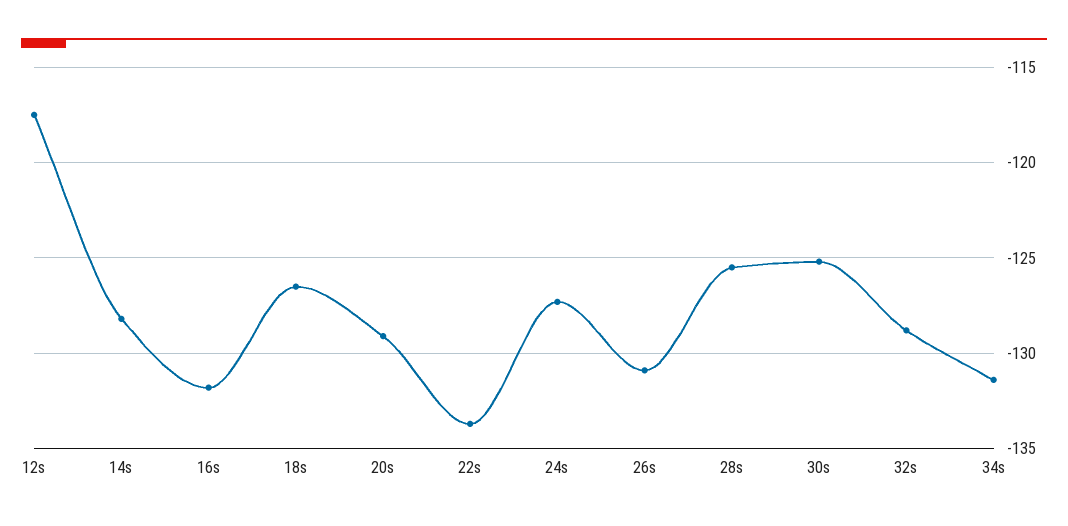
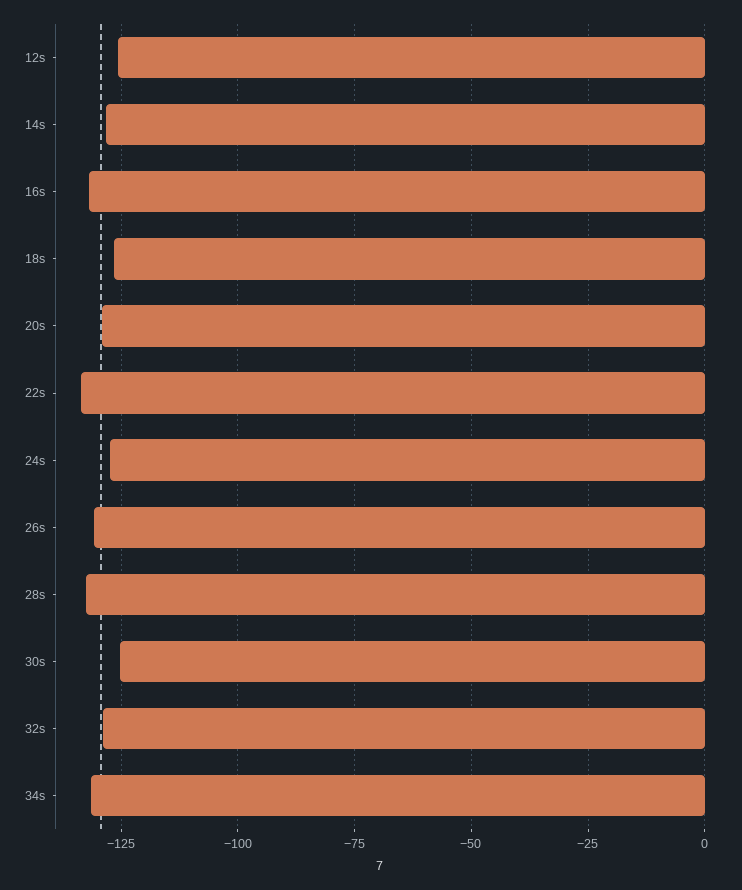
12s: -117.5 -> -125
28s: -125.5 -> -132.5

